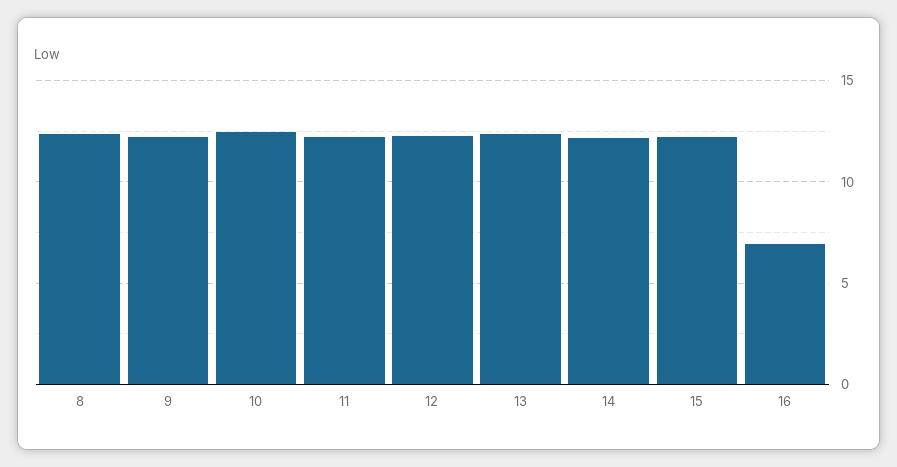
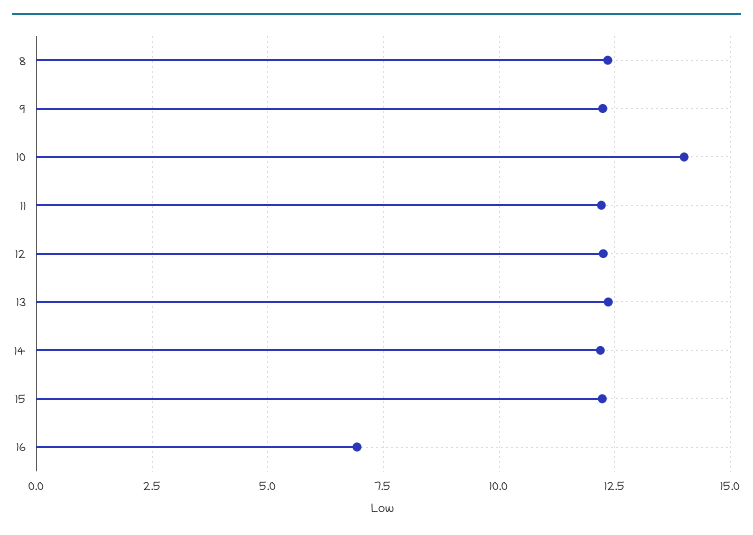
10: 12.5 -> 14

